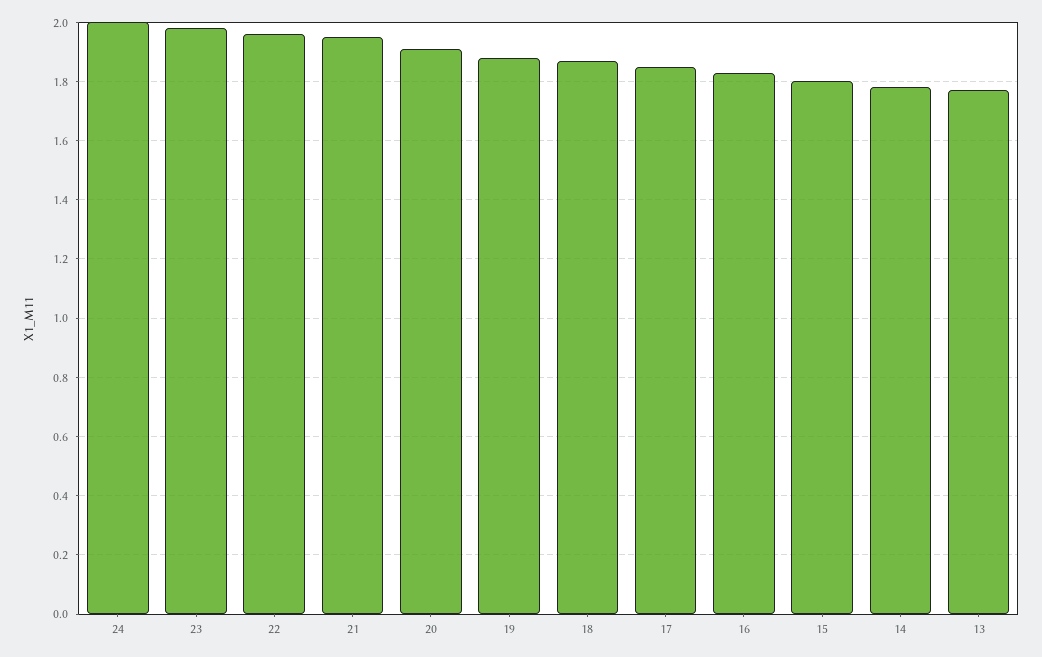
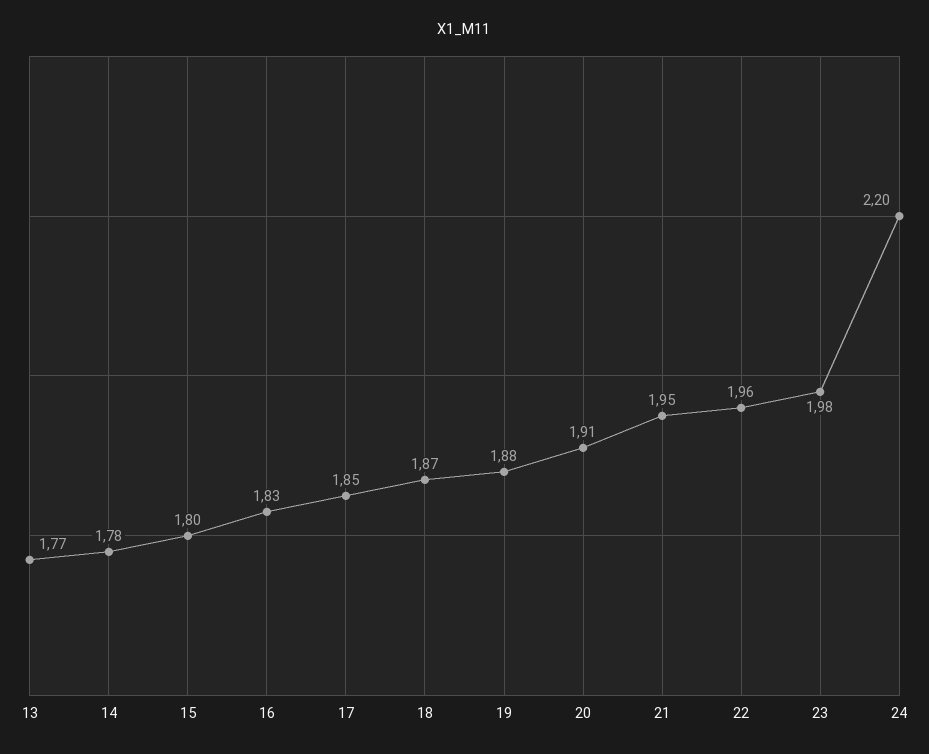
24: 2 -> 2.2

